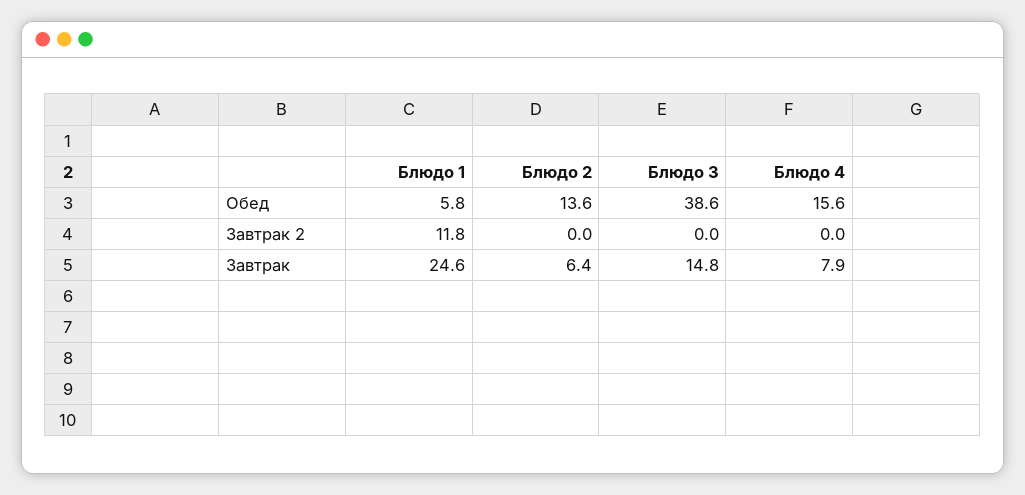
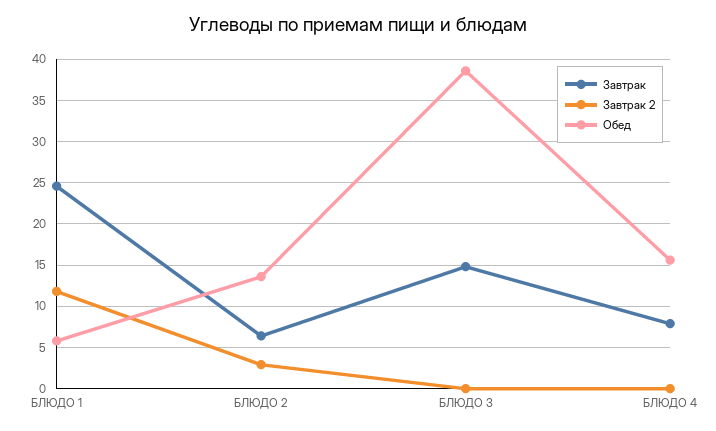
Завтрак 2, Блюдо 2: 0 -> 3

